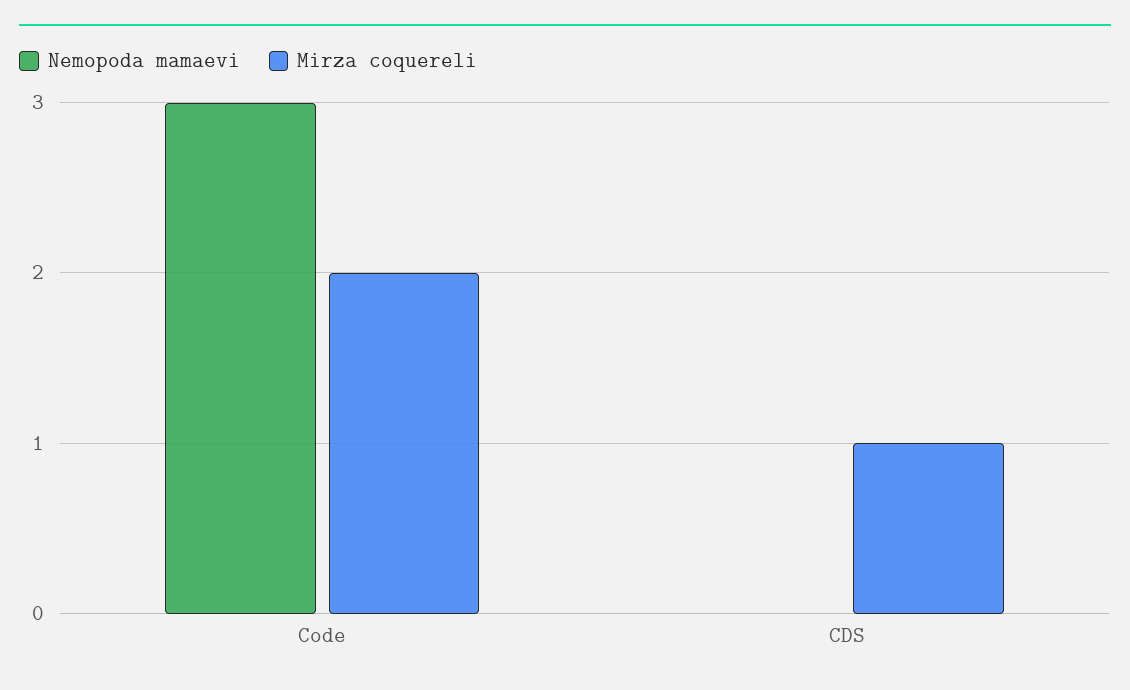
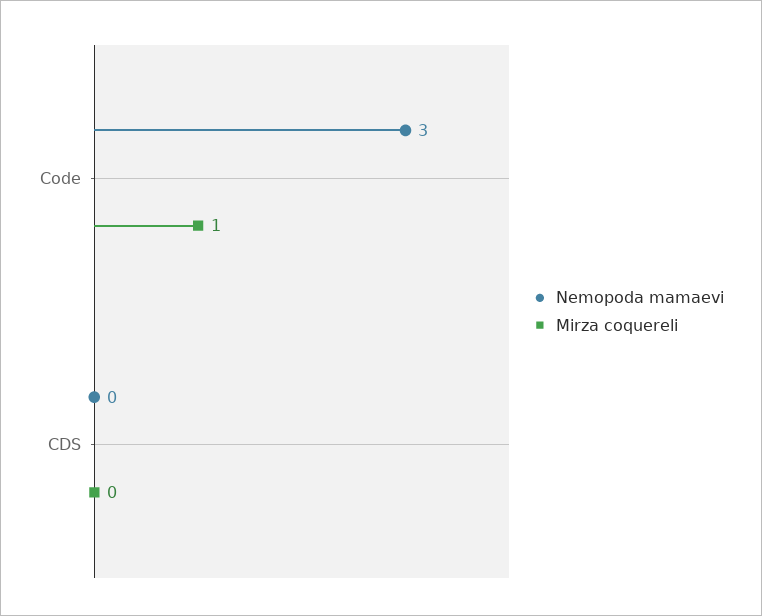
Mirza coquereli, Code: 2 -> 1
Mirza coquereli, CDS: 1 -> 0

